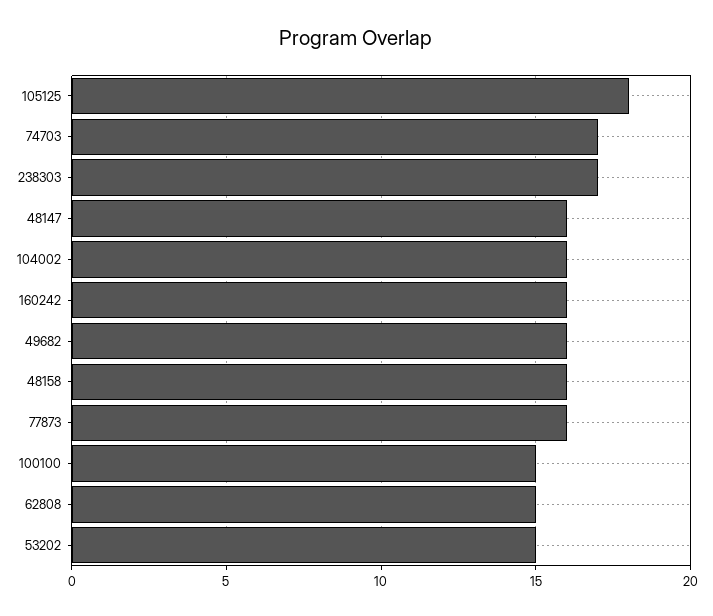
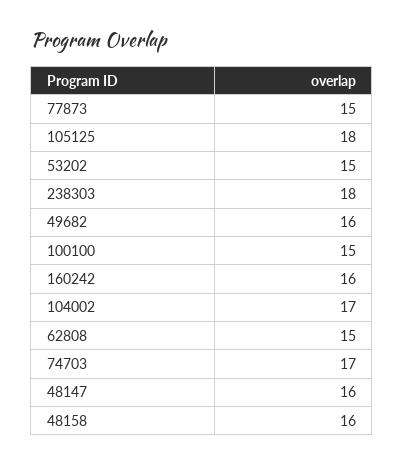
238303: 17 -> 18
104002: 16 -> 17
77873: 16 -> 15

